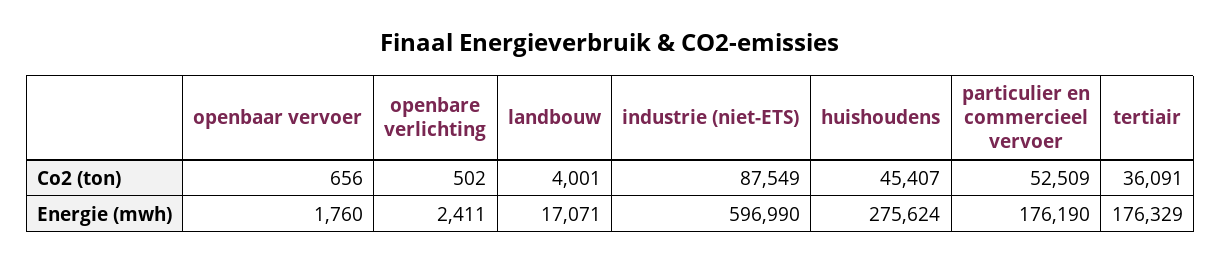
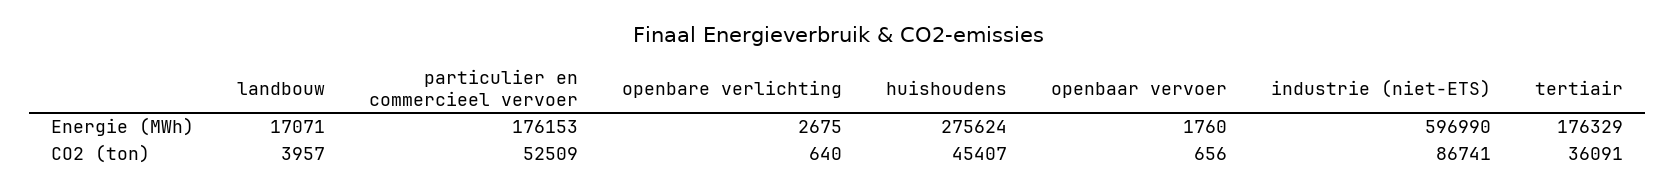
openbare verlichting, Co2 (ton): 502 -> 640
landbouw, Co2 (ton): 4001 -> 3957
industrie (niet-ETS), Co2 (ton): 87549 -> 86741
openbare verlichting, Energie (mwh): 2411 -> 2675
particulier en commercieel vervoer, Energie (mwh): 176190 -> 176153

